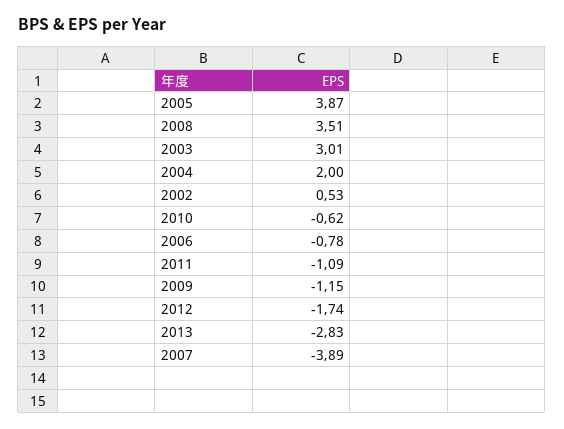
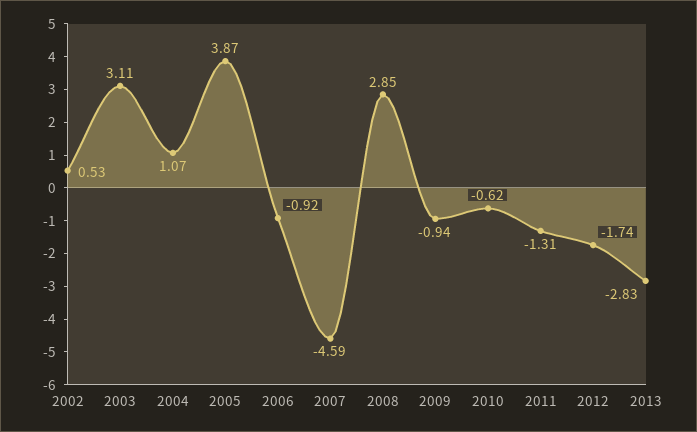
2008: 3.51 -> 2.85
2003: 3.01 -> 3.11
2004: 2 -> 1.07
2006: -0.78 -> -0.92
2011: -1.09 -> -1.31
2009: -1.15 -> -0.94
2007: -3.89 -> -4.59

